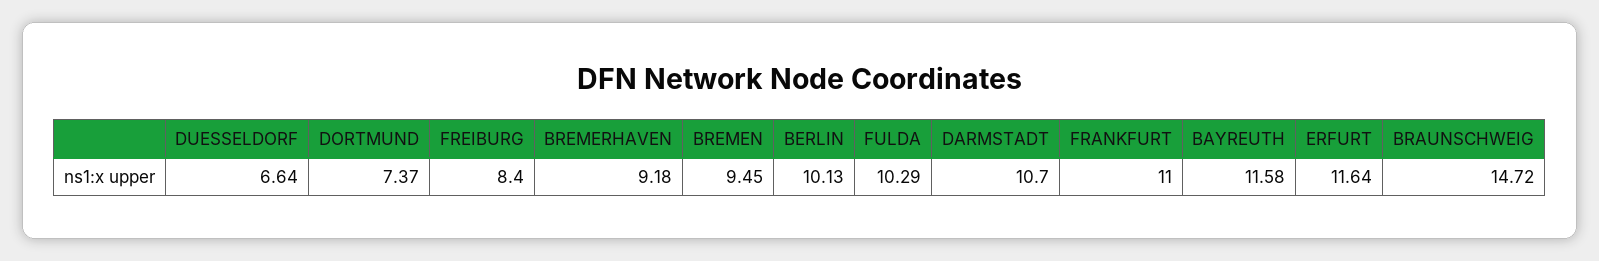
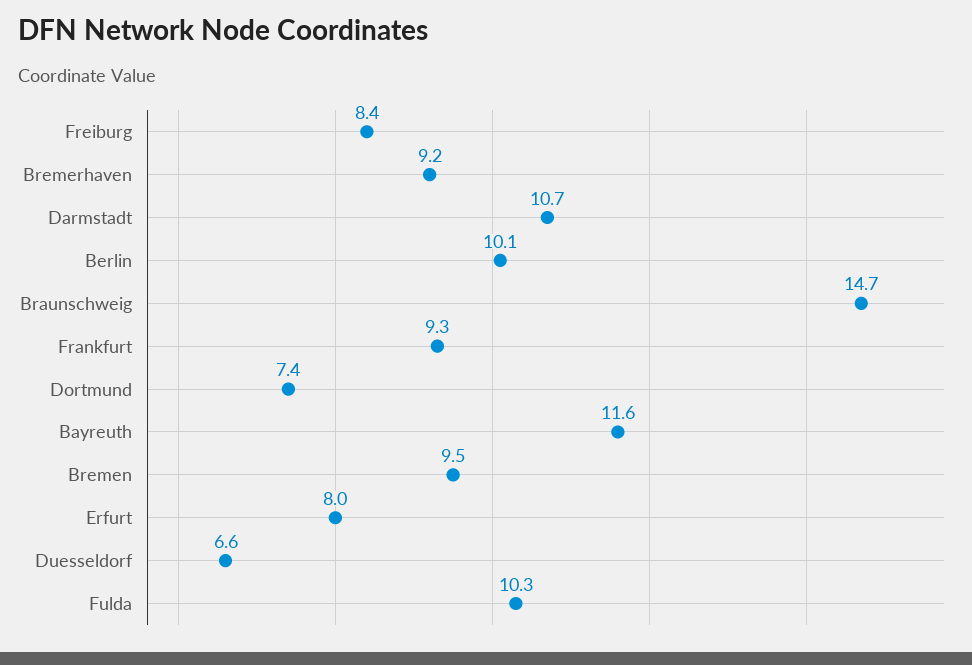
FRANKFURT: 11 -> 9.3
ERFURT: 11.64 -> 8

